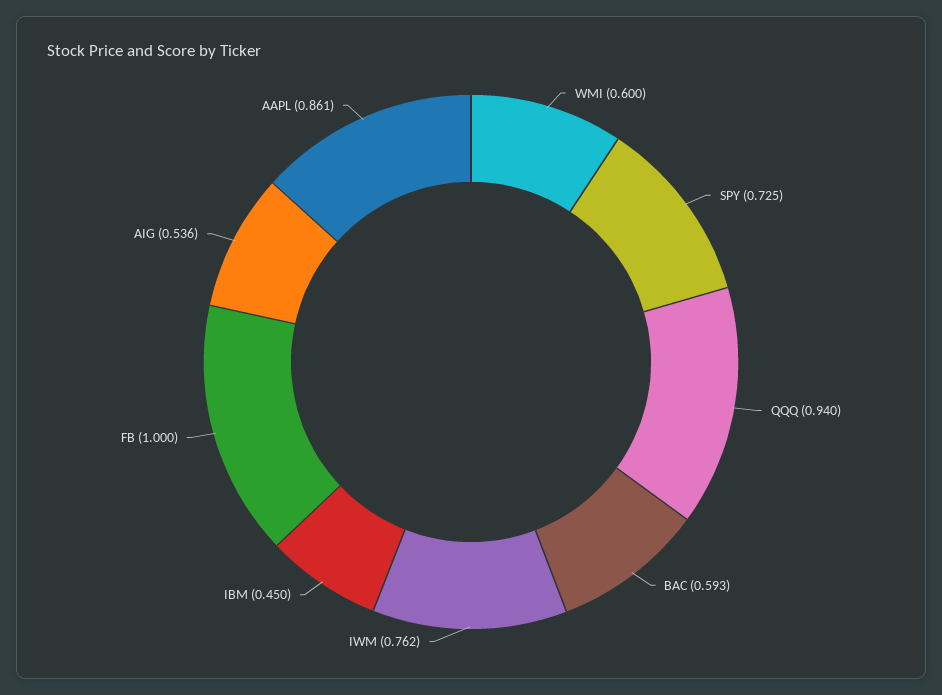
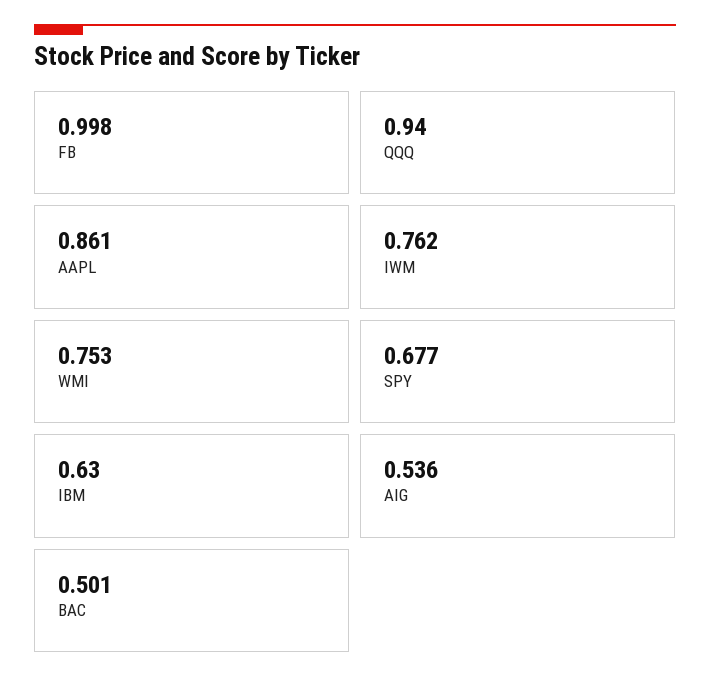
WMI: 0.6 -> 0.753
SPY: 0.725 -> 0.677
BAC: 0.593 -> 0.501
IBM: 0.45 -> 0.63
FB: 1 -> 0.998

